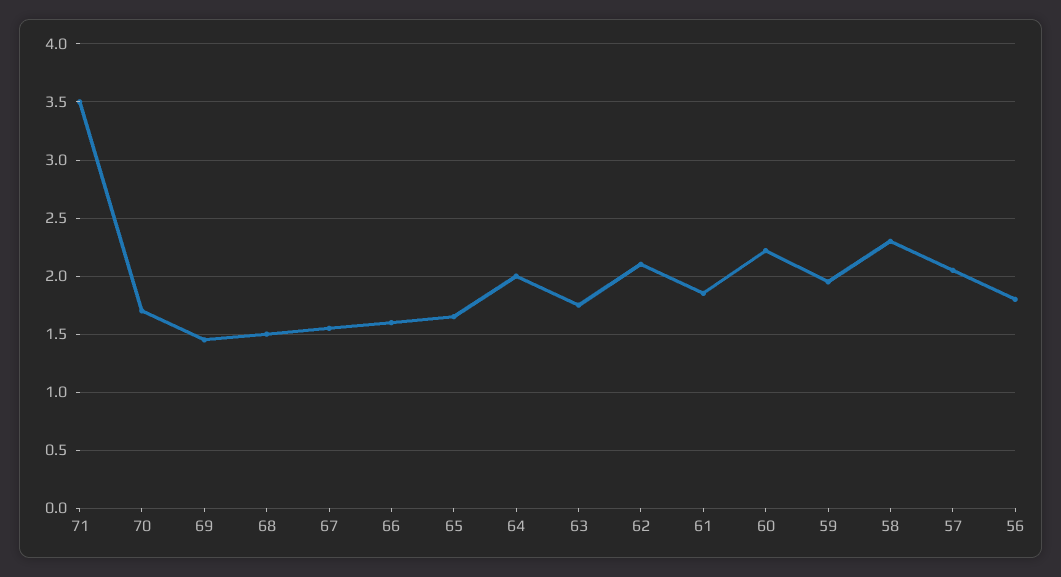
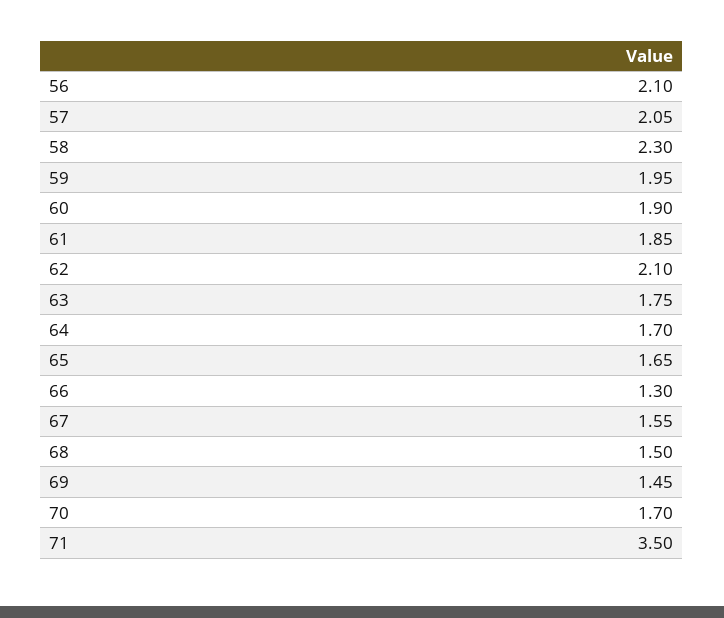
66: 1.6 -> 1.3
64: 2 -> 1.7
60: 2.2 -> 1.9
56: 1.8 -> 2.1

